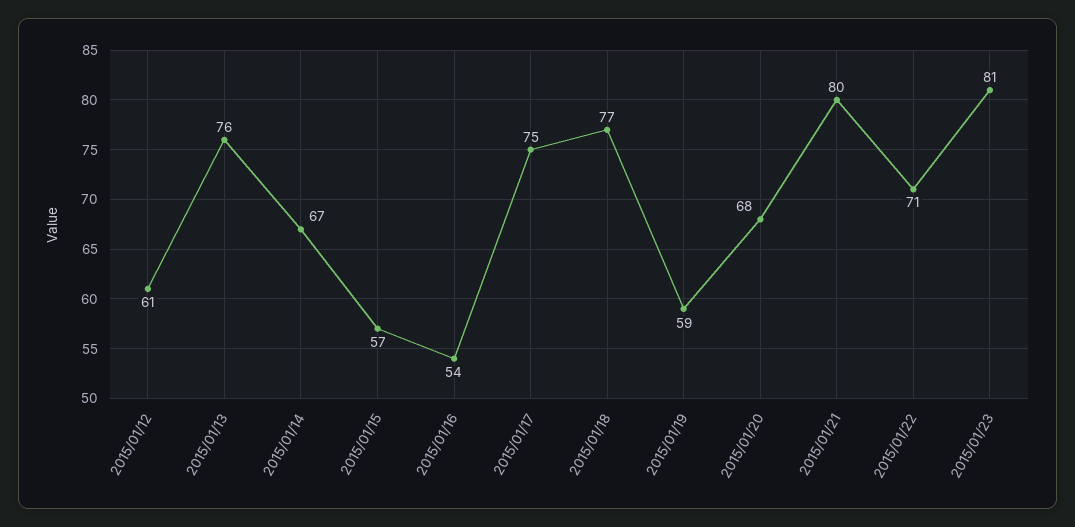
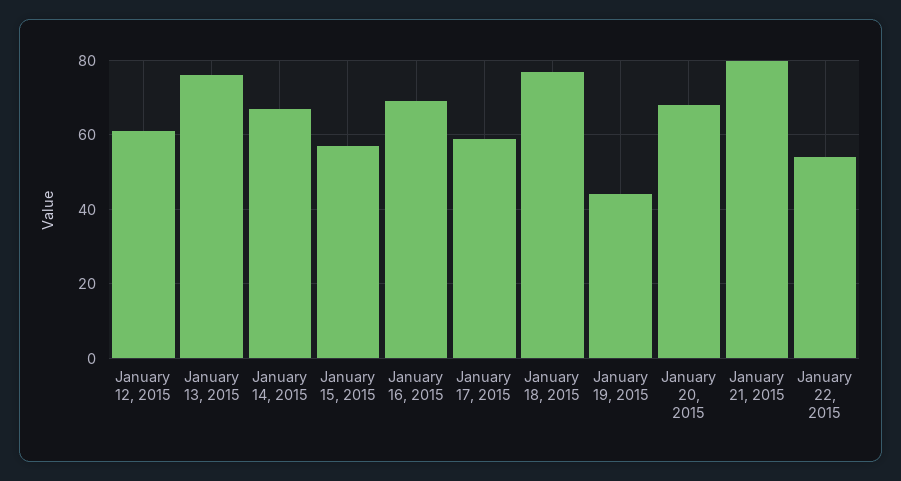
2015/01/16: 54 -> 70
2015/01/17: 75 -> 60
2015/01/19: 59 -> 45
2015/01/22: 71 -> 55
2015/01/23: 81 -> none

